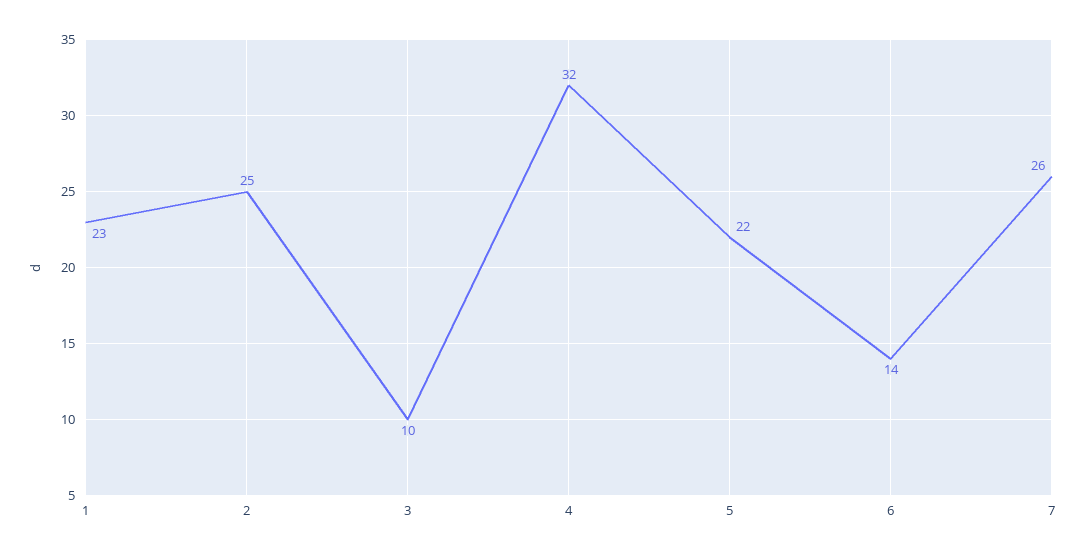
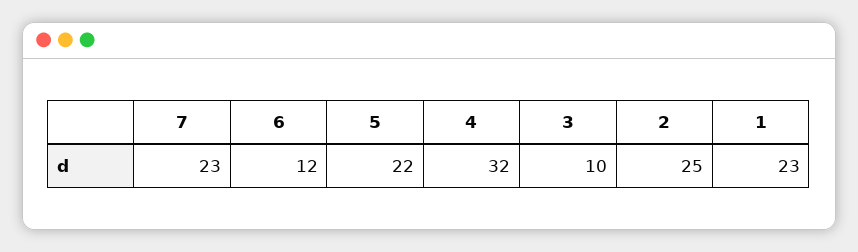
6: 14 -> 12
7: 26 -> 23

